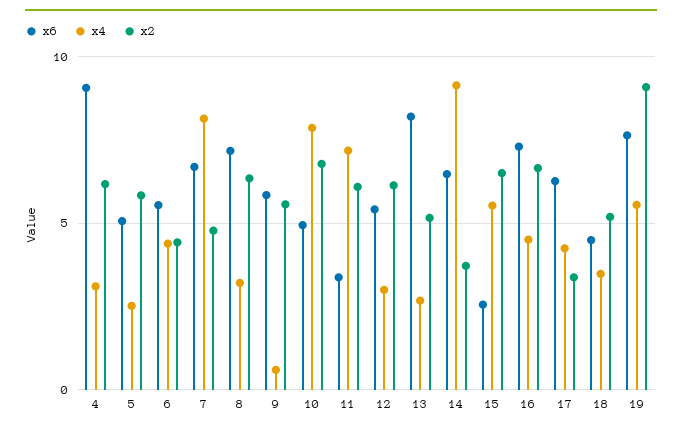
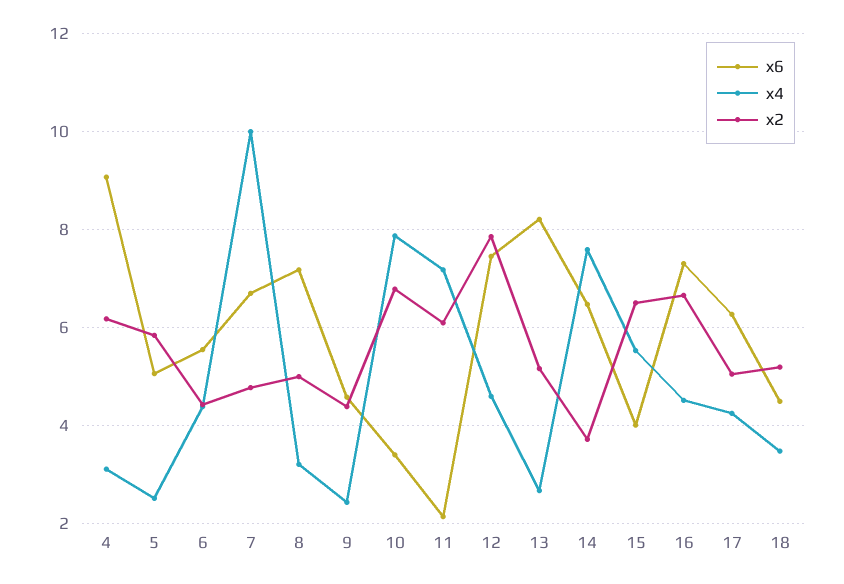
x4, 7: 8 -> 10
x2, 8: 6.5 -> 5
x6, 9: 6 -> 4.6
x4, 9: 0.5 -> 2.4
x2, 9: 5.5 -> 4.4
x6, 10: 5 -> 3.4
x6, 11: 3.5 -> 2.2
x6, 12: 5.5 -> 7.4
x4, 12: 3 -> 4.6
x2, 12: 6 -> 7.8
x4, 14: 9 -> 7.6
x6, 15: 2.5 -> 4
x2, 17: 3.5 -> 5
x6, 19: 7.5 -> none
x4, 19: 5.5 -> none
x2, 19: 9 -> none

